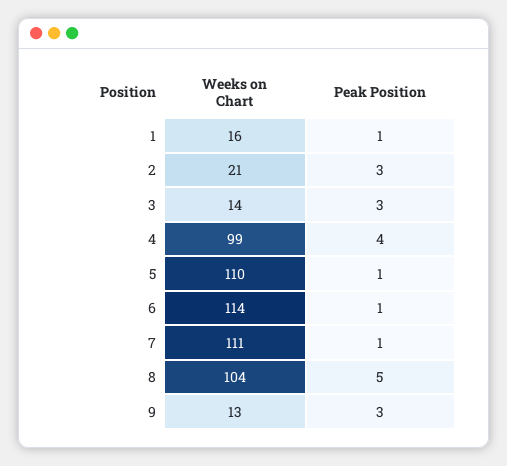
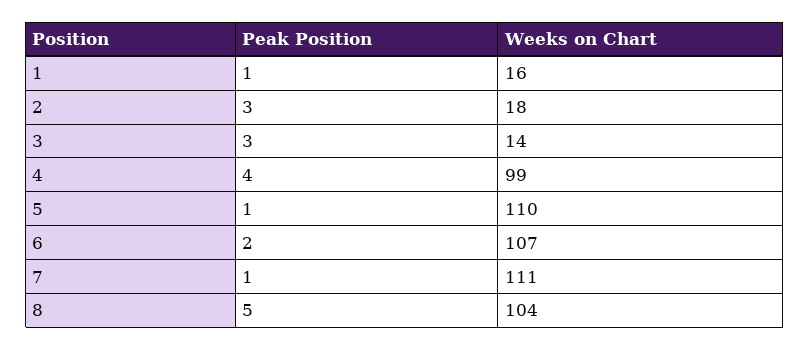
Weeks on Chart, 2: 21 -> 18
Weeks on Chart, 6: 114 -> 107
Peak Position, 6: 1 -> 2
Weeks on Chart, 9: 13 -> none
Peak Position, 9: 3 -> none

